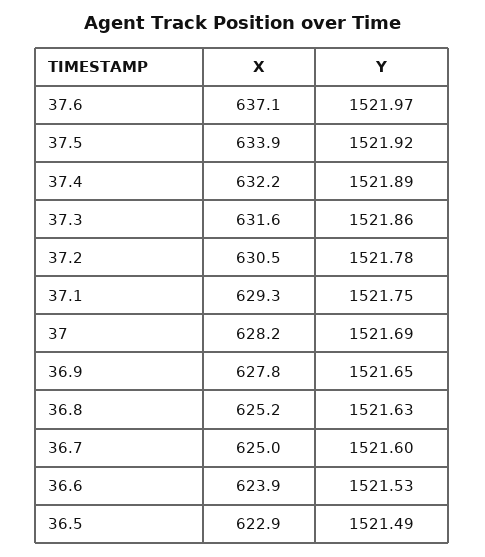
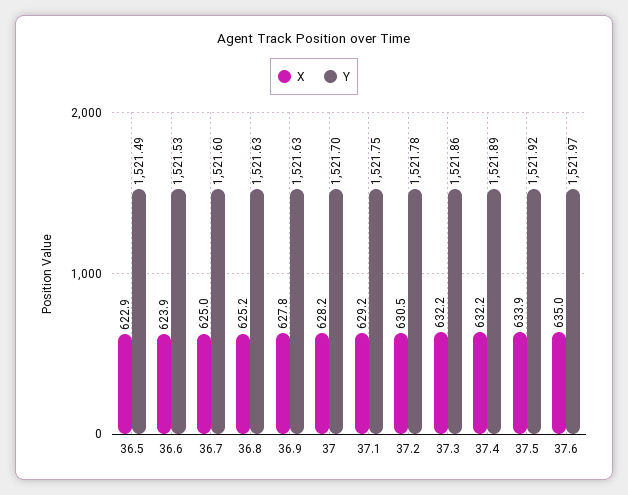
X, 37.6: 637.1 -> 635
X, 37.3: 631.6 -> 632.2
X, 37.1: 629.3 -> 629.2
Y, 37: 1521.69 -> 1521.7
Y, 36.9: 1521.65 -> 1521.63

